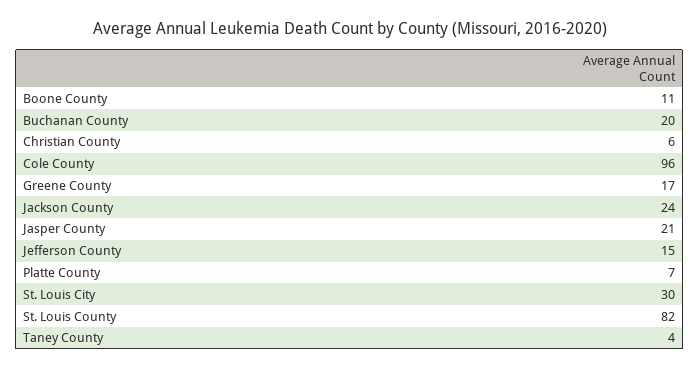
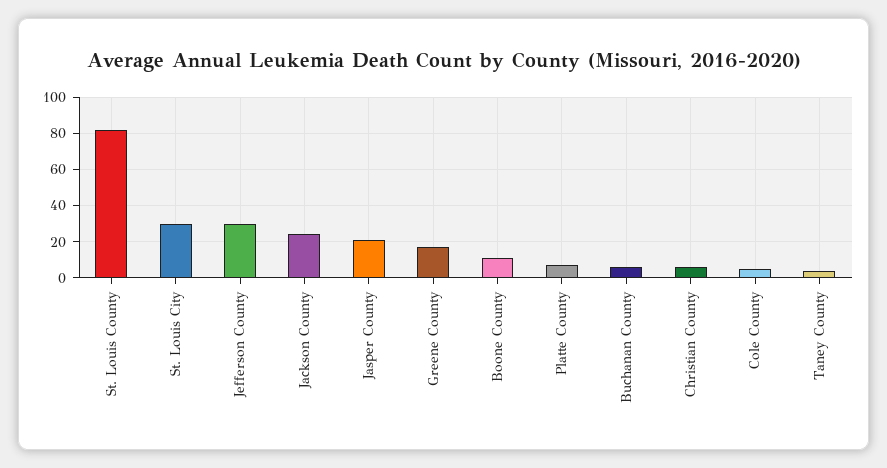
Buchanan County: 20 -> 5
Cole County: 96 -> 5
Jefferson County: 15 -> 30

